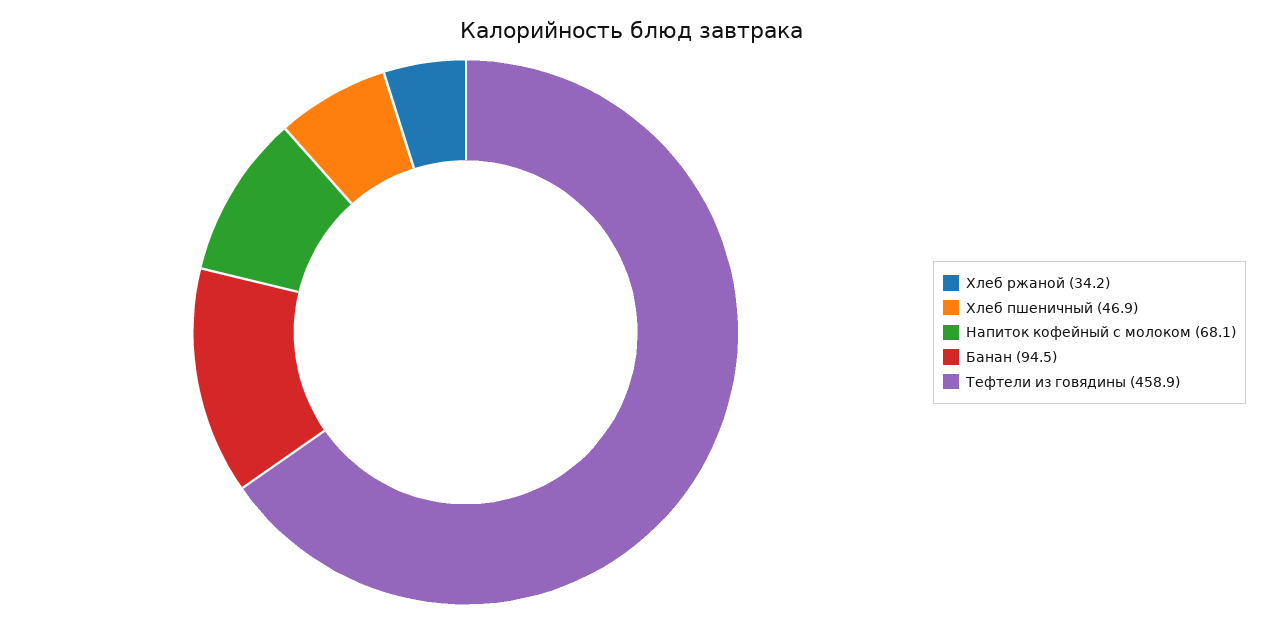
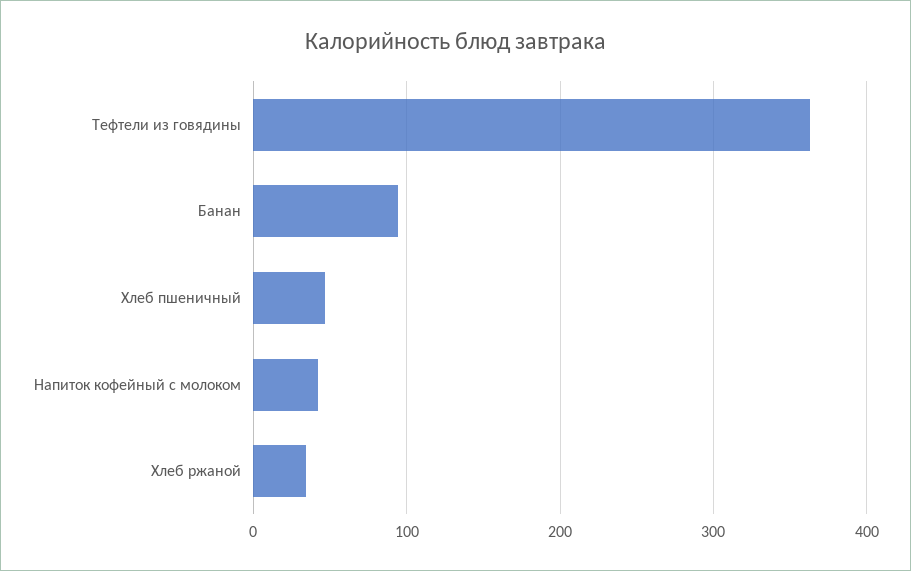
Напиток кофейный с молоком: 68.1 -> 40
Тефтели из говядины: 458.9 -> 360

